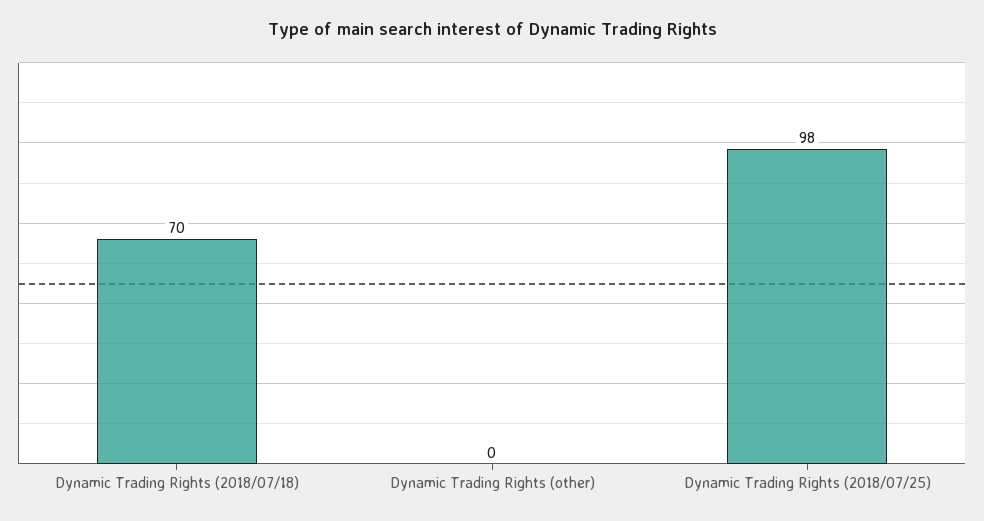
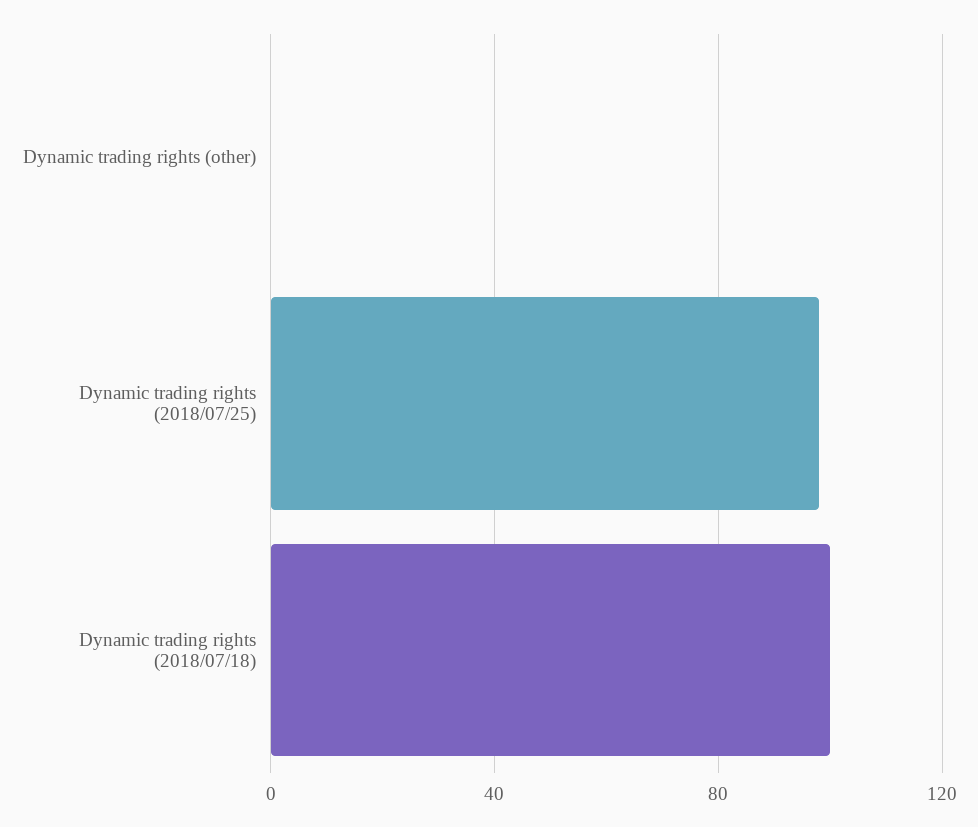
Dynamic Trading Rights (2018/07/18): 70 -> 100

